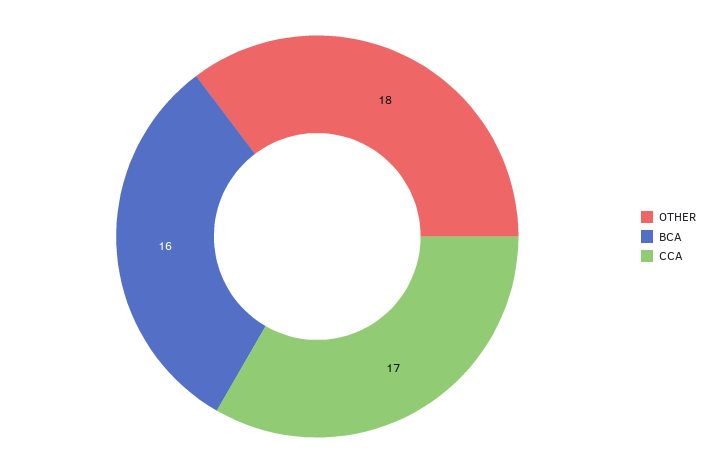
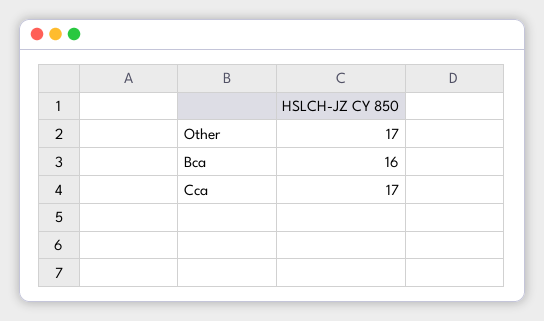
OTHER: 18 -> 17

